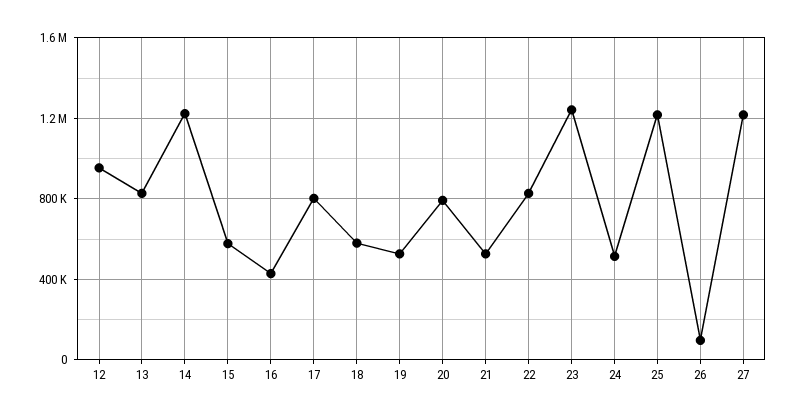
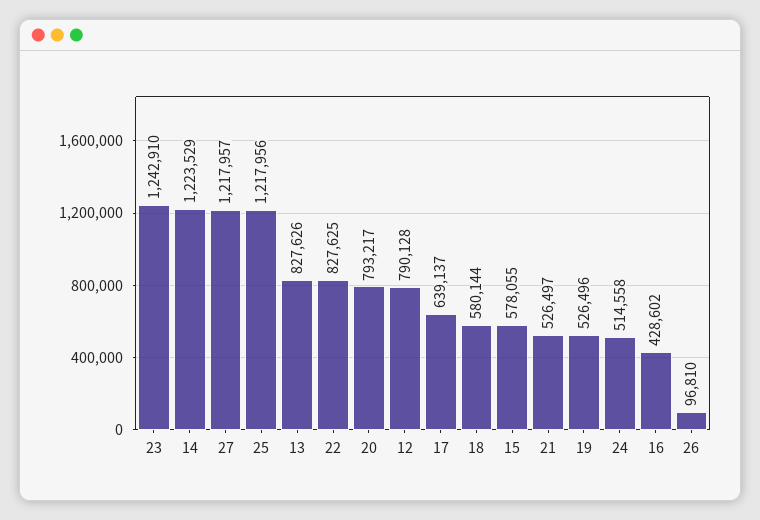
12: 950000 -> 790128
17: 800000 -> 639137

